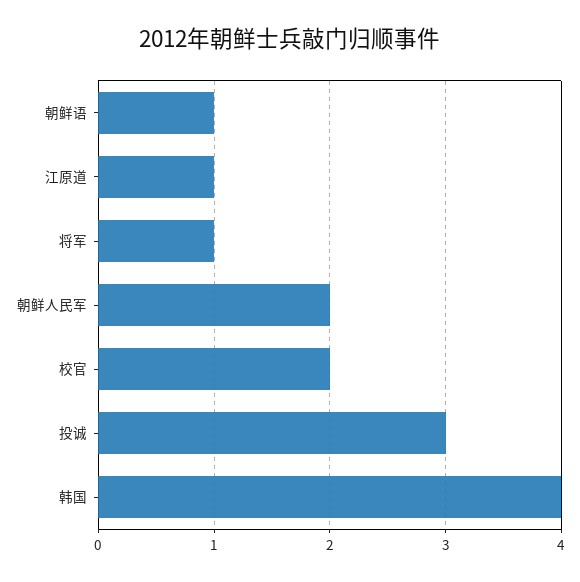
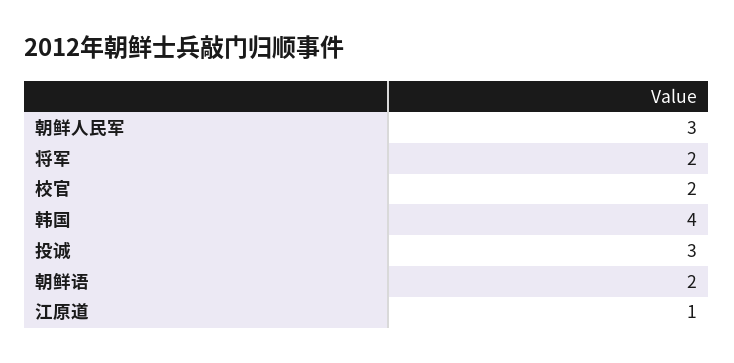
朝鲜语: 1 -> 2
将军: 1 -> 2
朝鲜人民军: 2 -> 3

